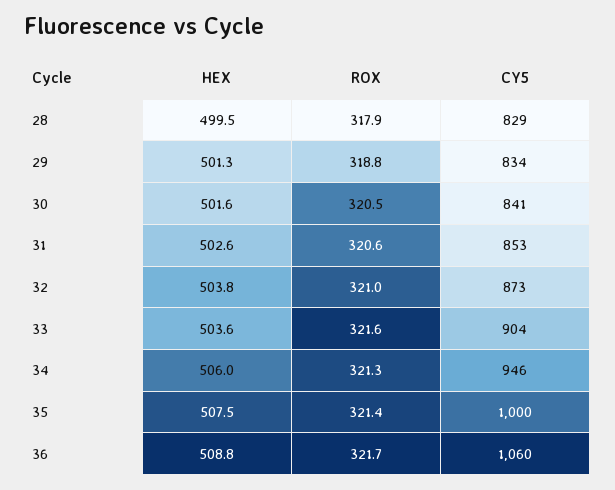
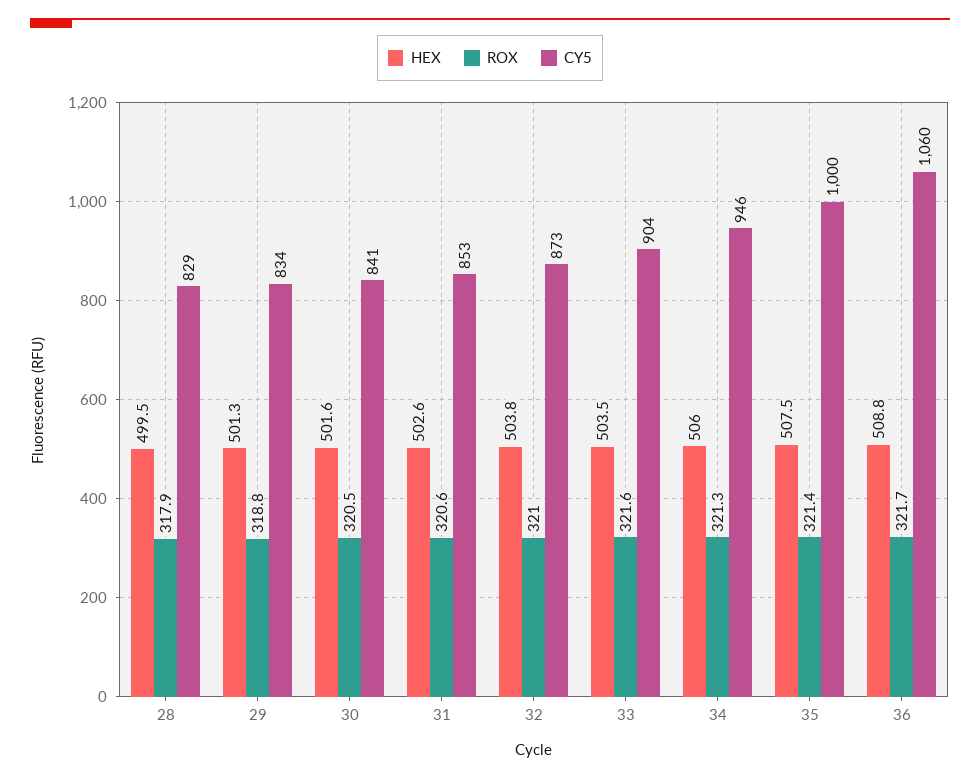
HEX, 33: 503.6 -> 503.5

